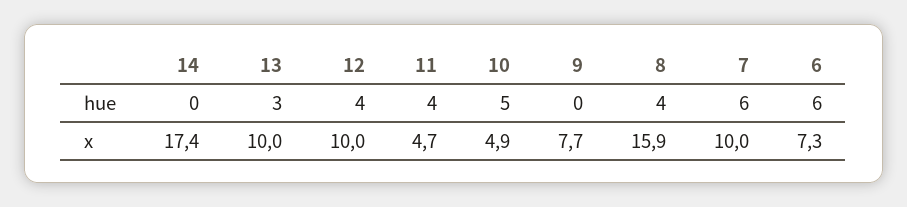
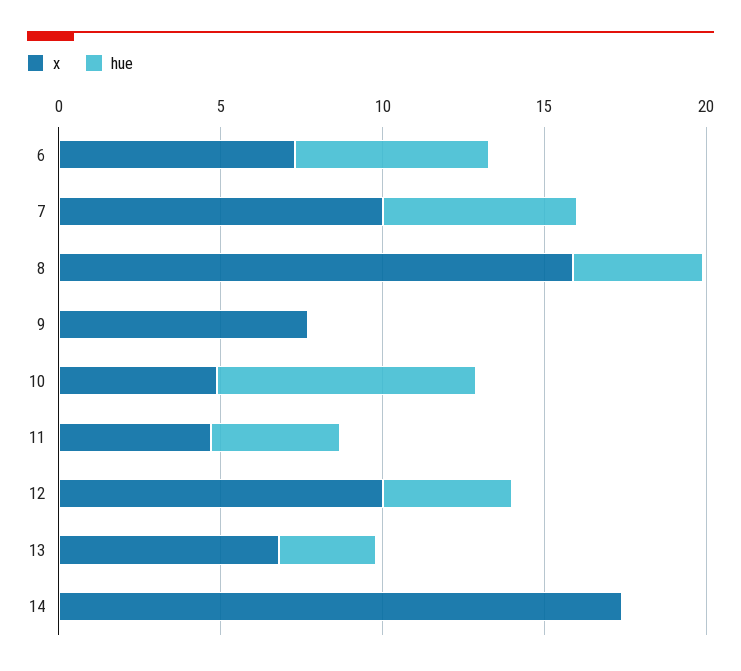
hue, 10: 5 -> 8
x, 13: 10 -> 7

